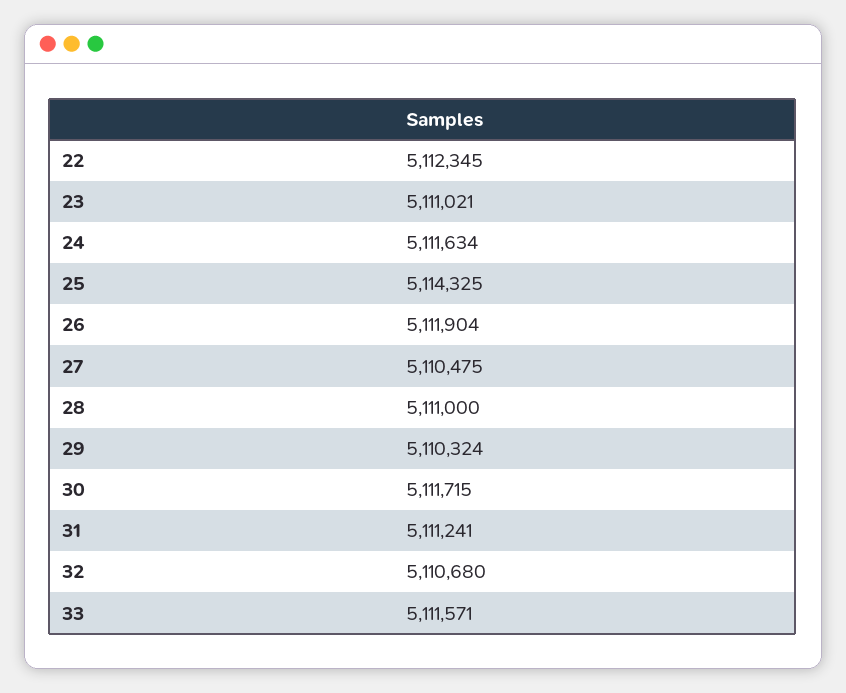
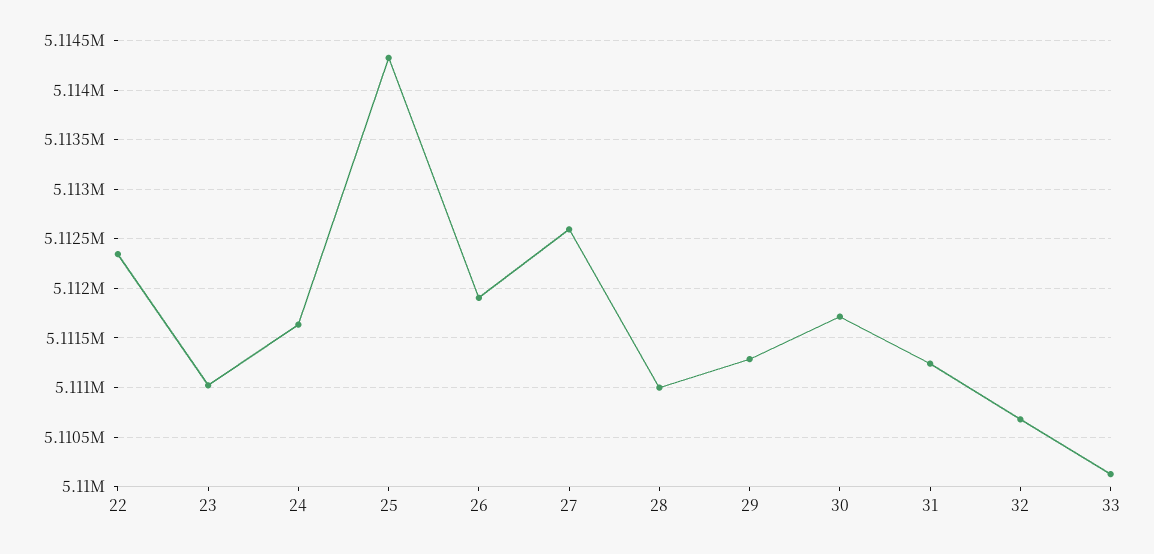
27: 5110475 -> 5112600
29: 5110324 -> 5111300
33: 5111571 -> 5110100

